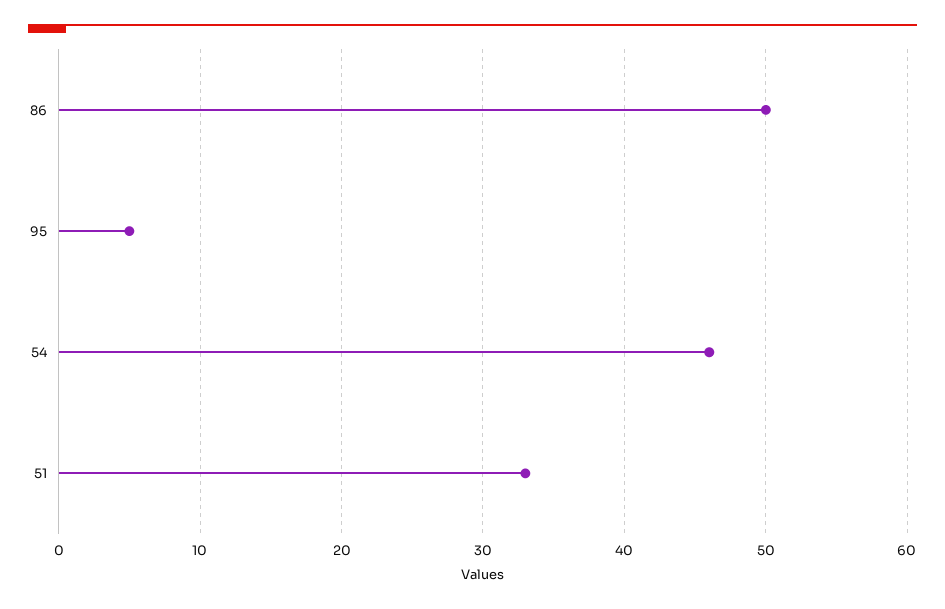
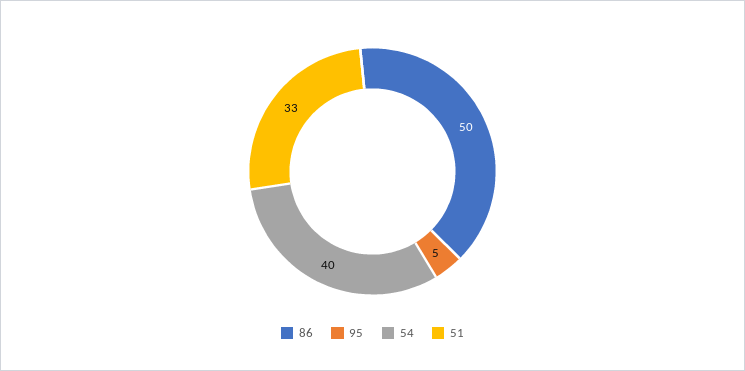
54: 46 -> 40

